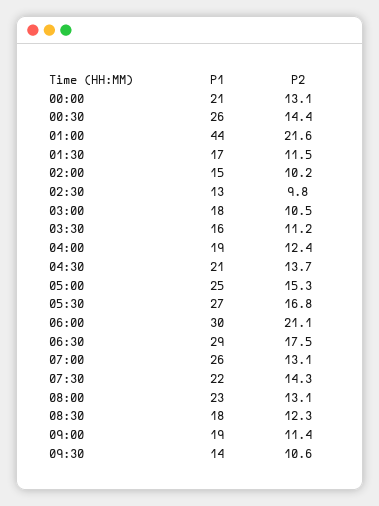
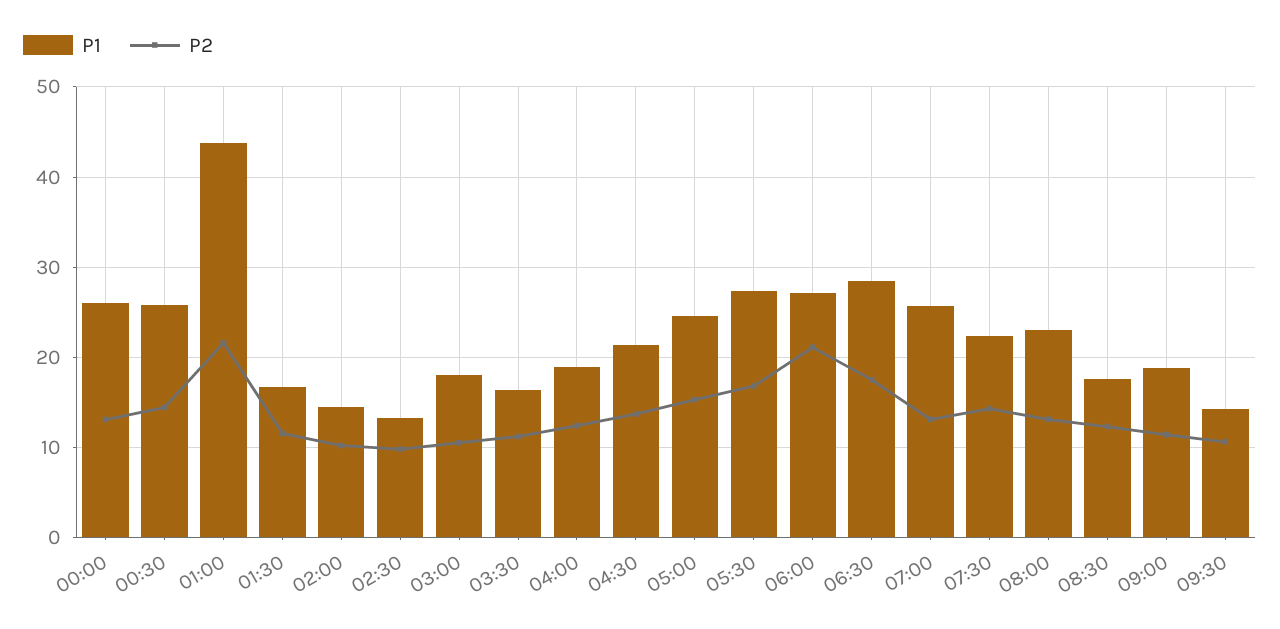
P1, 00:00: 21 -> 26
P1, 06:00: 30 -> 27

